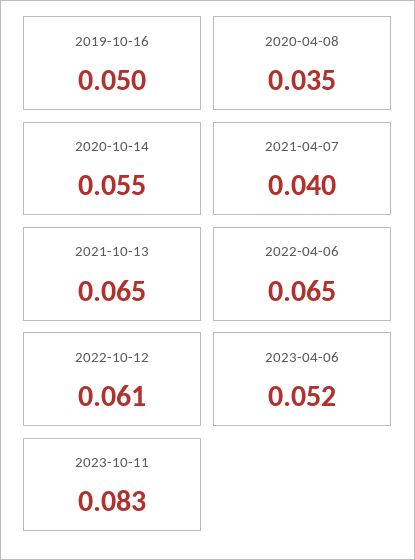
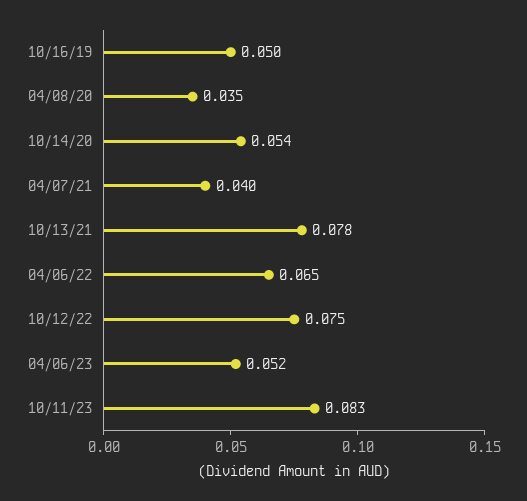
2020-10-14: 0.055 -> 0.054
2021-10-13: 0.065 -> 0.078
2022-10-12: 0.061 -> 0.075

